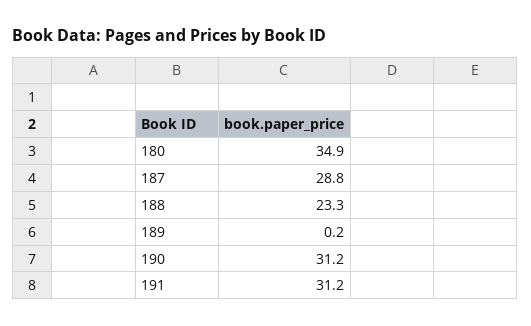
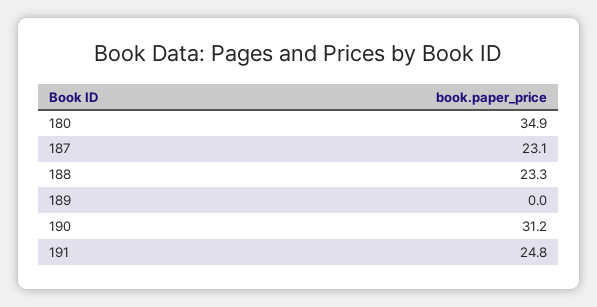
187: 28.8 -> 23.1
189: 0.2 -> 0
191: 31.2 -> 24.8

